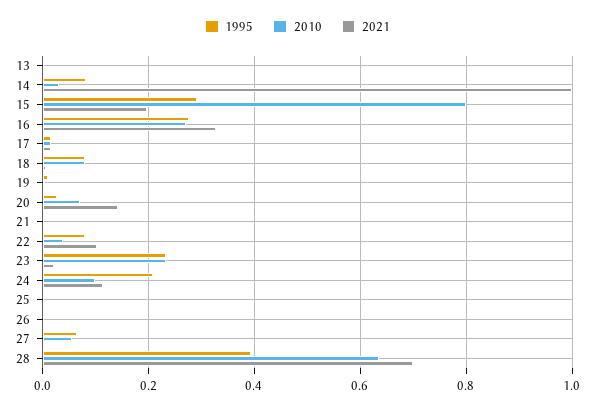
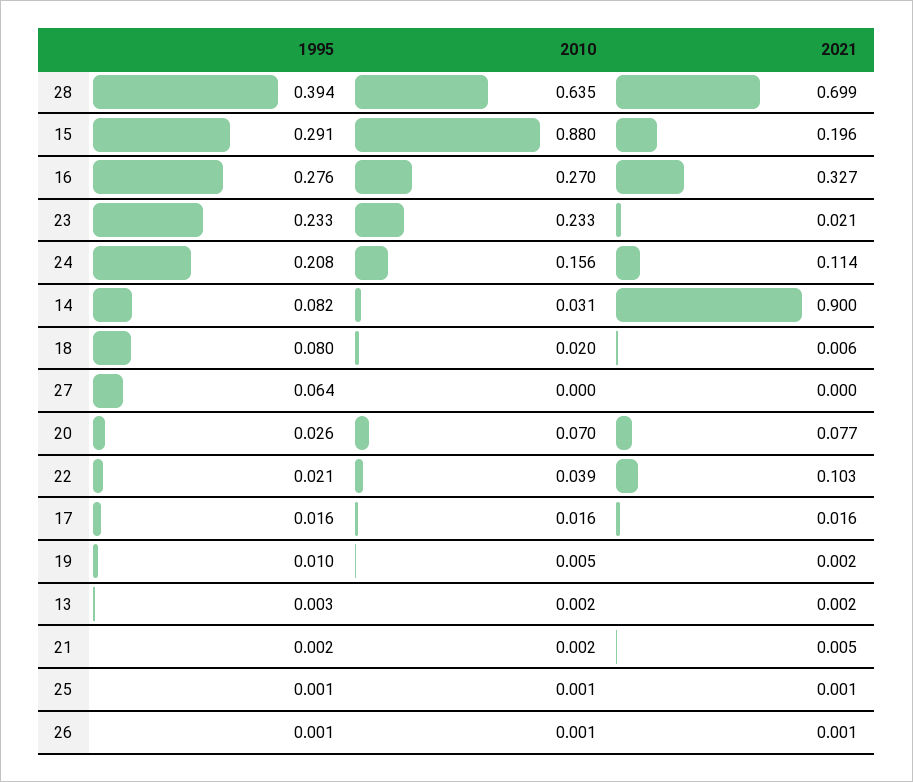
2021, 14: 1 -> 0.9
2010, 15: 0.8 -> 0.88
2010, 18: 0.08 -> 0.02
2021, 20: 0.14 -> 0.077
1995, 22: 0.08 -> 0.021
2010, 24: 0.1 -> 0.156
2010, 27: 0.06 -> 0

